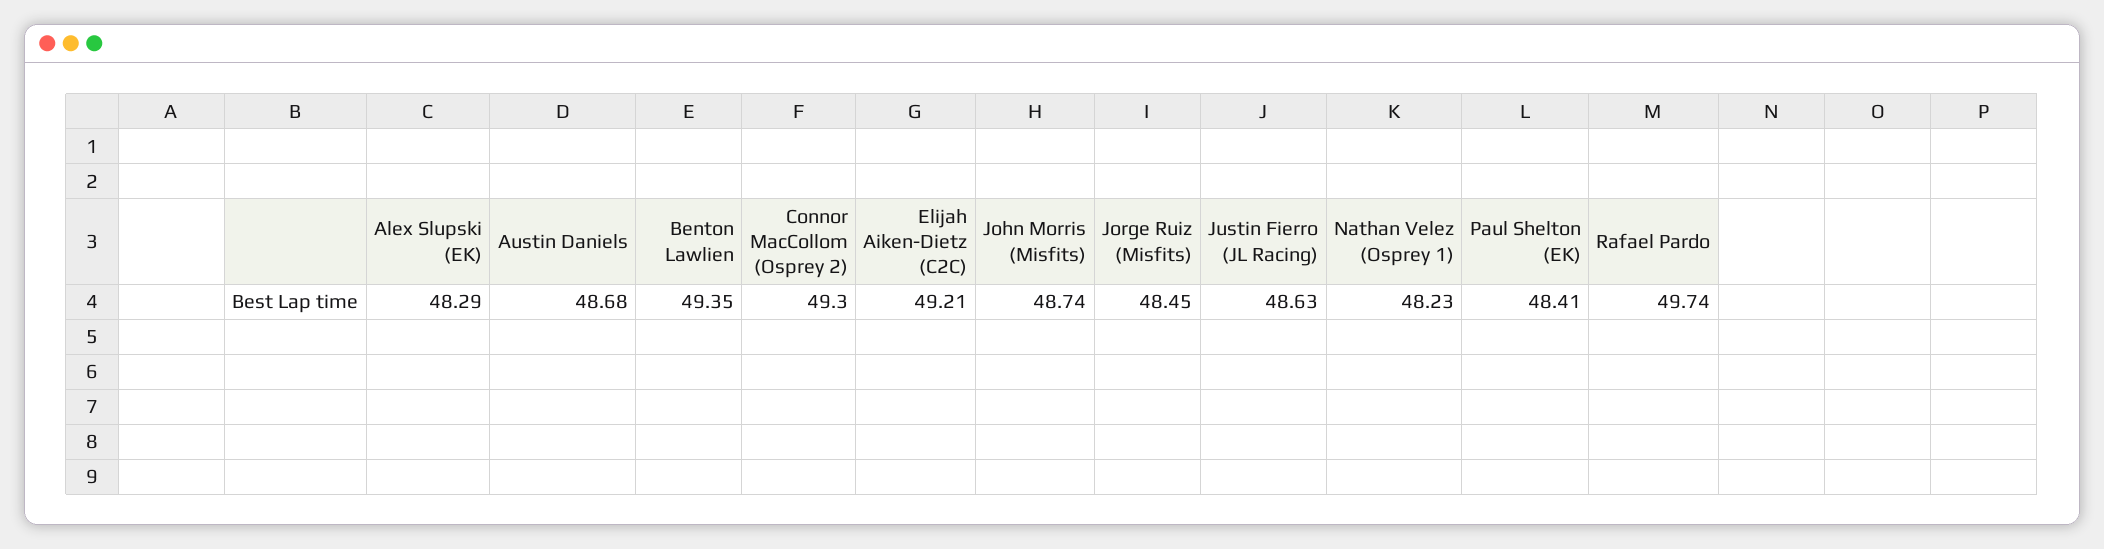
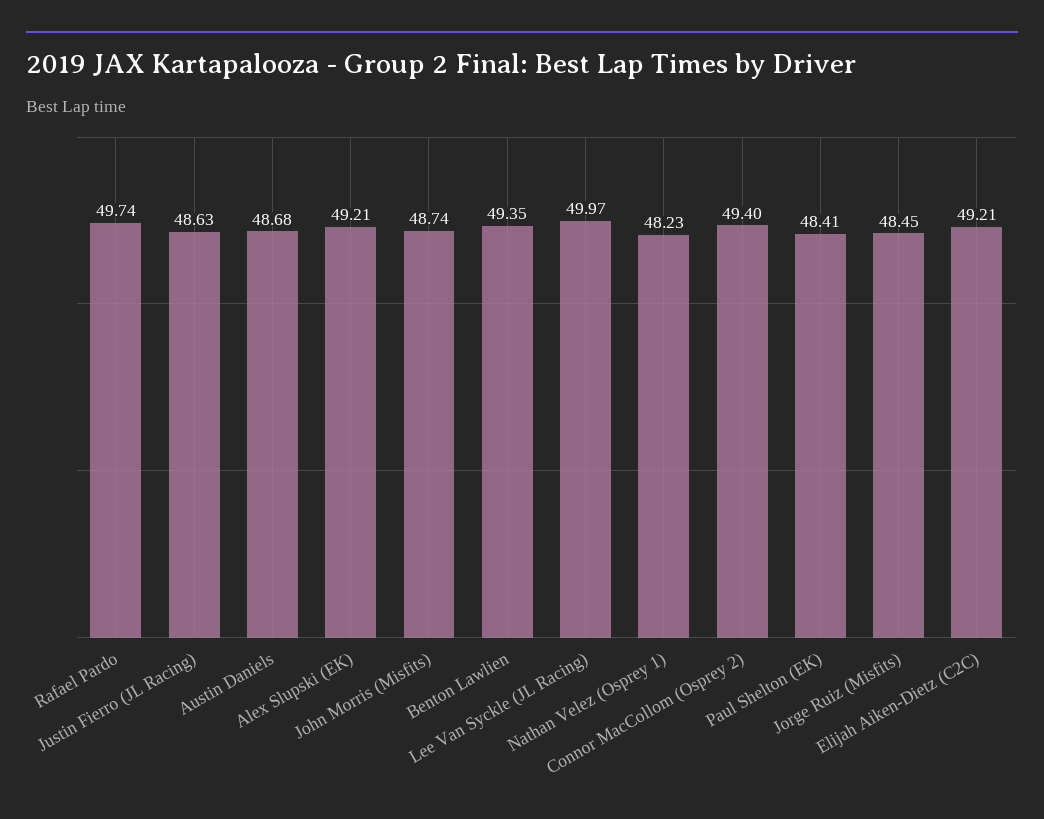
Alex Slupski (EK): 48.29 -> 49.21
Connor MacCollom (Osprey 2): 49.3 -> 49.4
Lee Van Syckle (JL Racing): none -> 49.97

